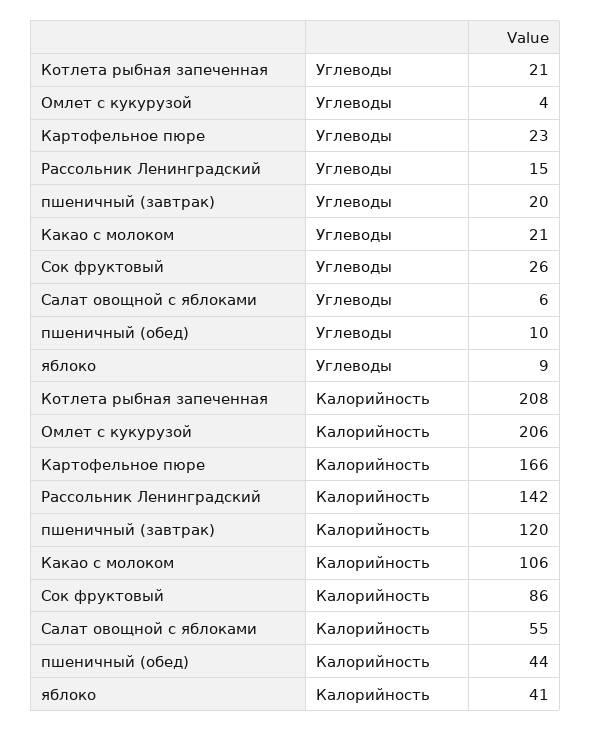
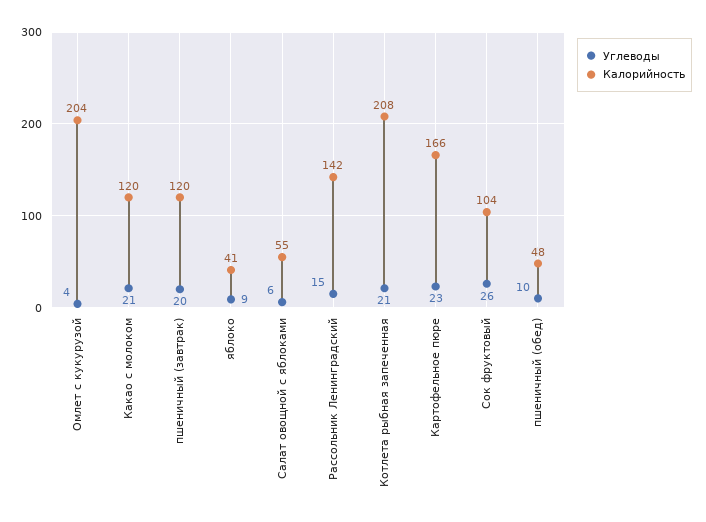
Калорийность, Омлет с кукурузой: 206 -> 204
Калорийность, Какао с молоком: 106 -> 120
Калорийность, Сок фруктовый: 86 -> 104
Калорийность, пшеничный (обед): 44 -> 48

